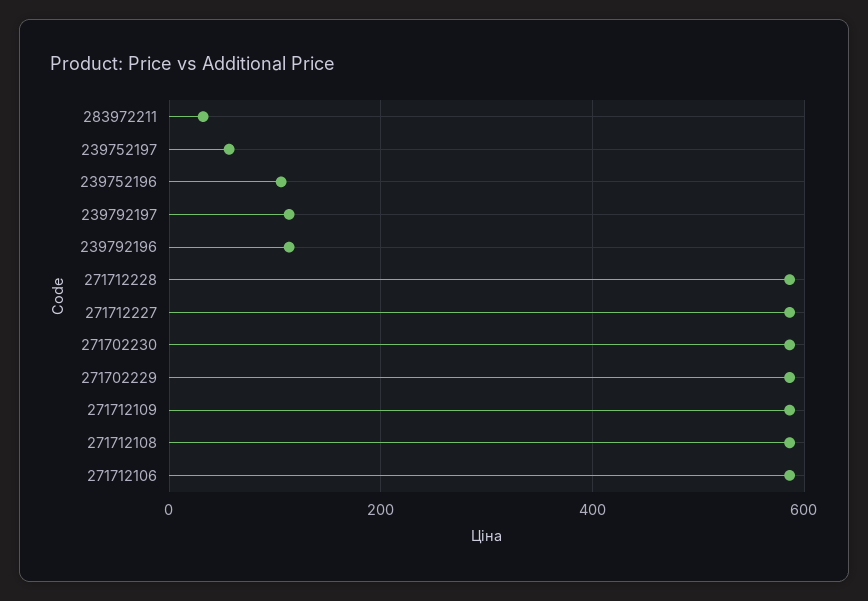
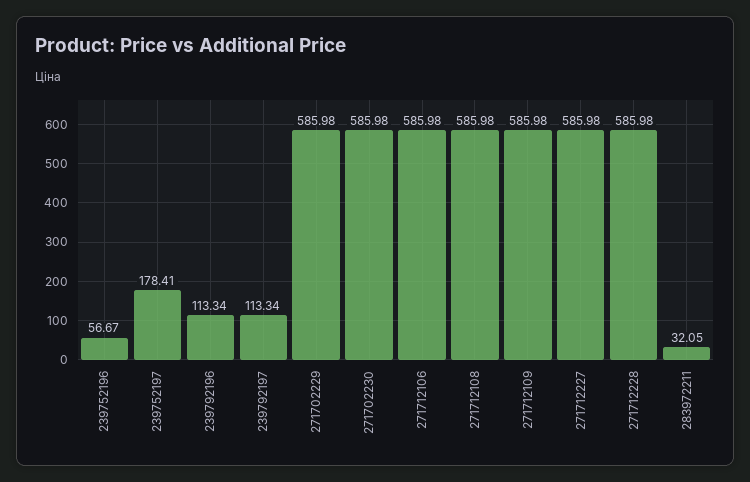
239752197: 60 -> 178.41
239752196: 100 -> 56.67

